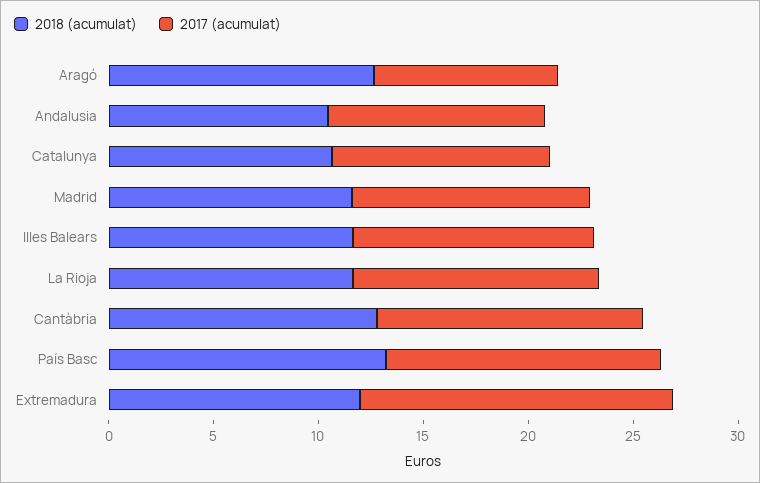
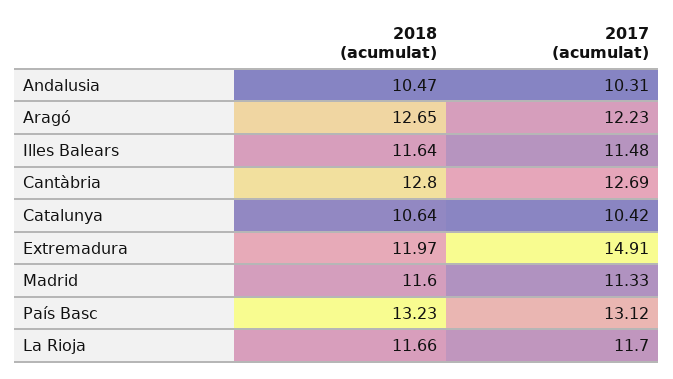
2017 (acumulat), Aragó: 9 -> 12.23

